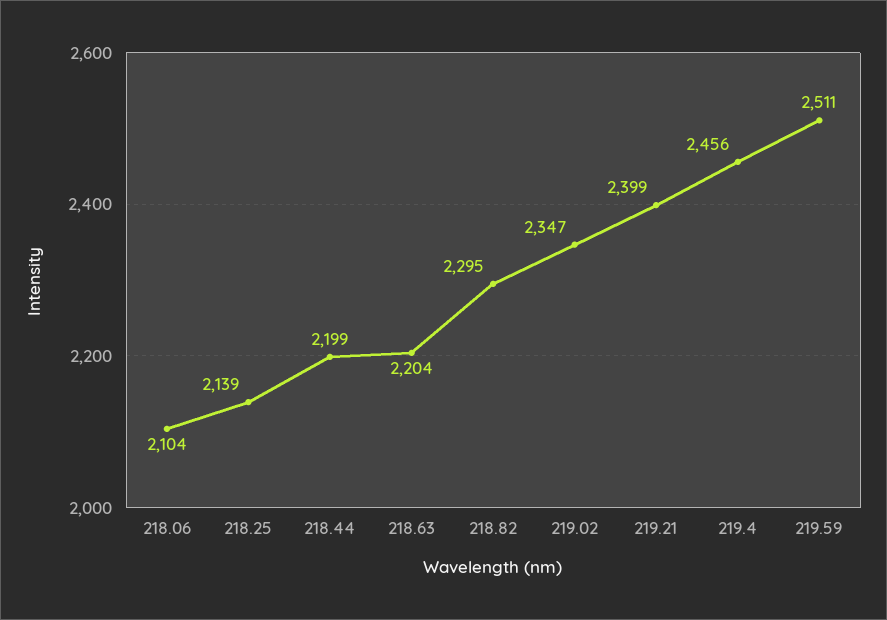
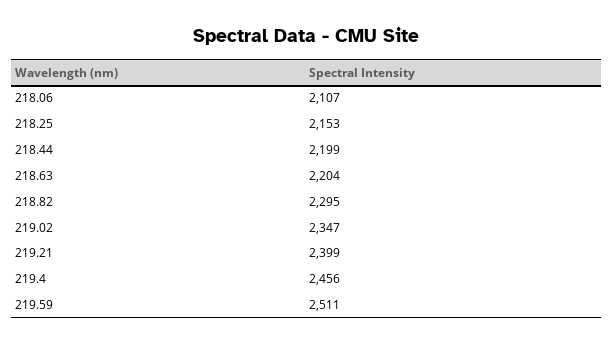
218.06: 2104 -> 2107
218.25: 2139 -> 2153

